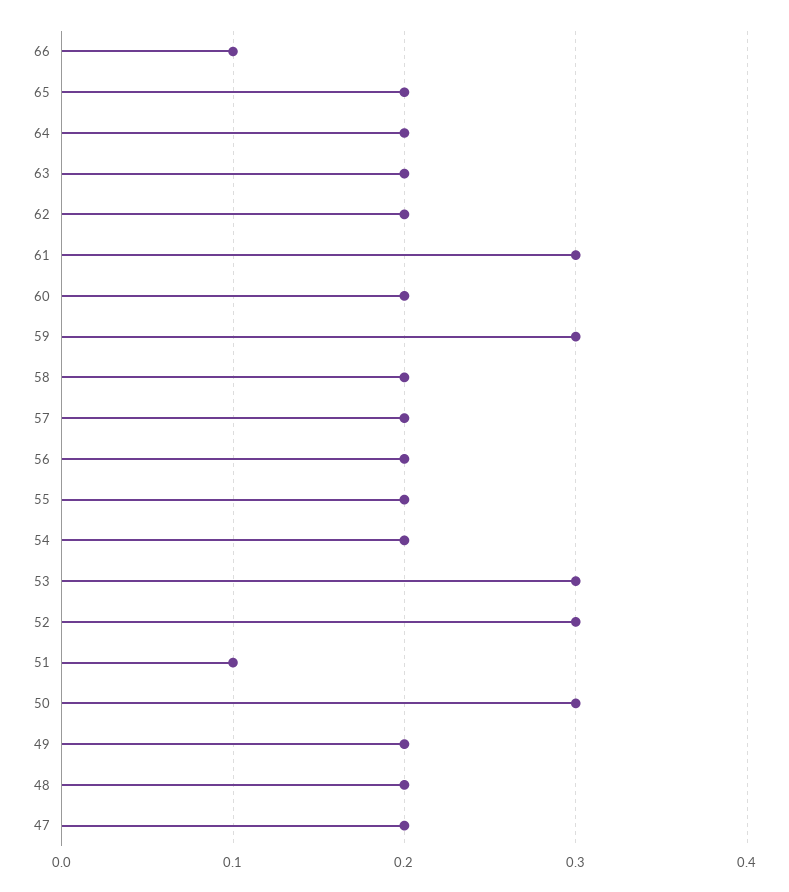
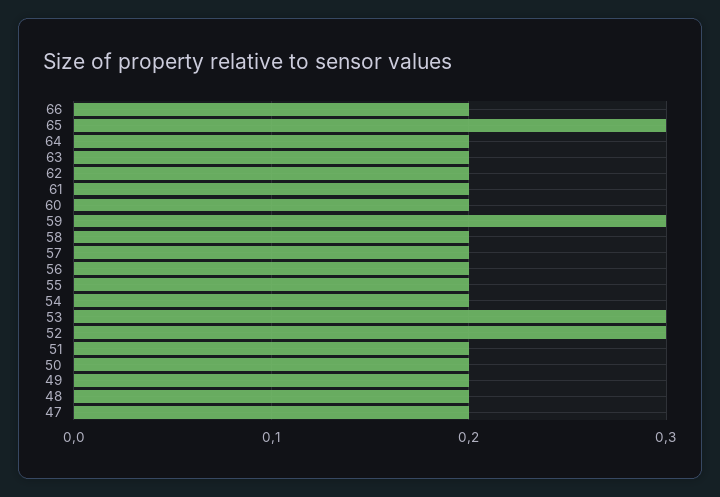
66: 0.1 -> 0.2
65: 0.2 -> 0.3
61: 0.3 -> 0.2
51: 0.1 -> 0.2
50: 0.3 -> 0.2

